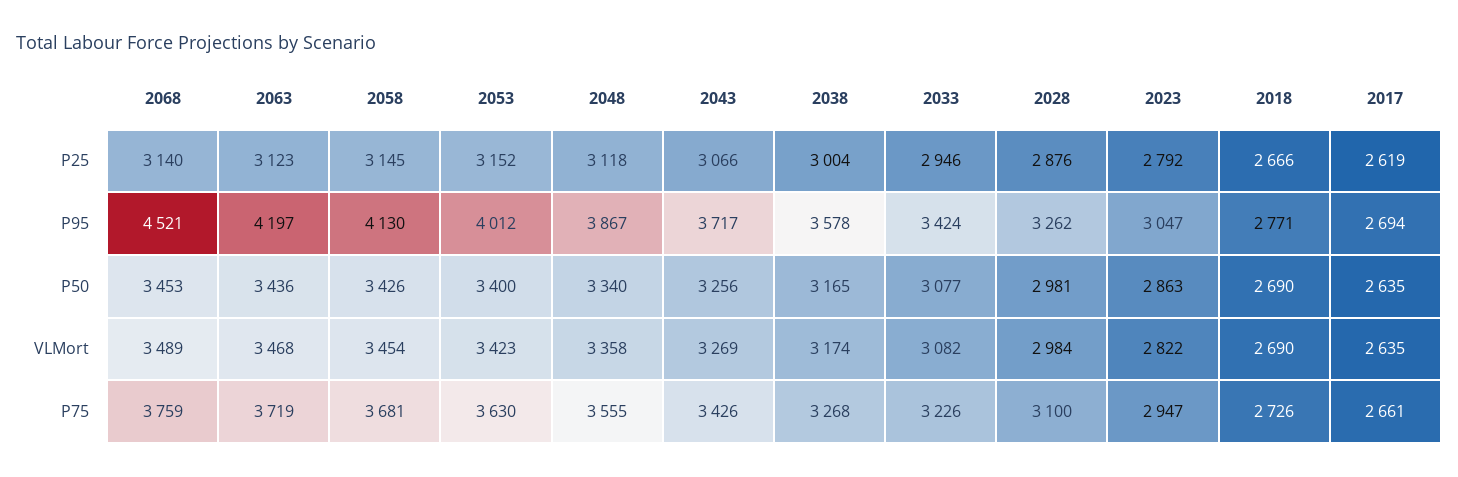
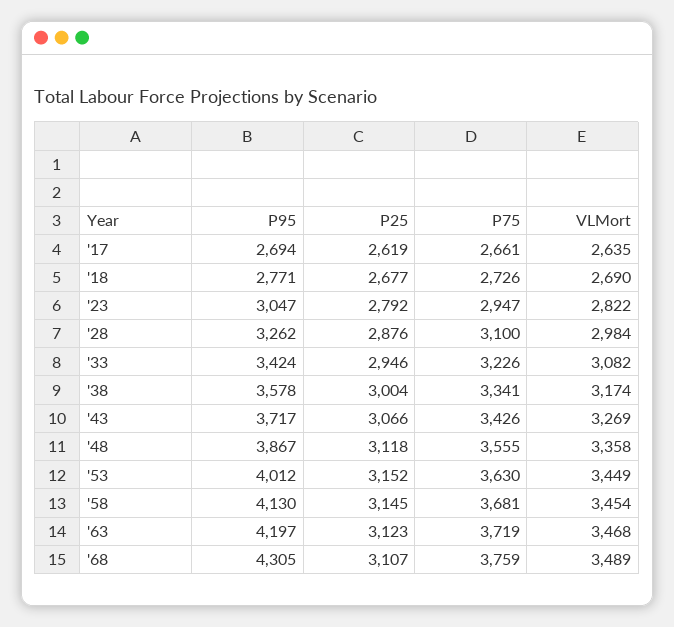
2068, P25: 3140 -> 3107
2018, P25: 2666 -> 2677
2068, P95: 4521 -> 4305
2068, P50: 3453 -> none
2063, P50: 3436 -> none
2058, P50: 3426 -> none
2053, P50: 3400 -> none
2048, P50: 3340 -> none
2043, P50: 3256 -> none
2038, P50: 3165 -> none
2033, P50: 3077 -> none
2028, P50: 2981 -> none
2023, P50: 2863 -> none
2018, P50: 2690 -> none
2017, P50: 2635 -> none
2053, VLMort: 3423 -> 3449
2038, P75: 3268 -> 3341

